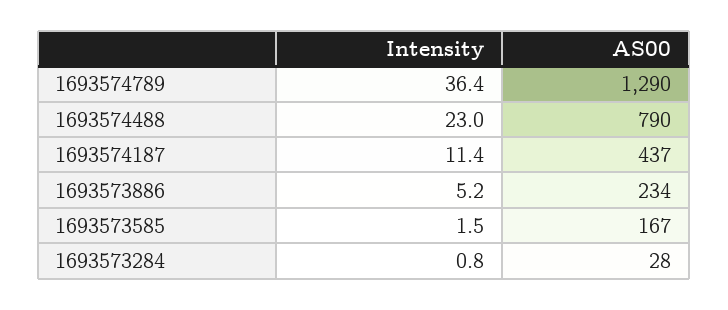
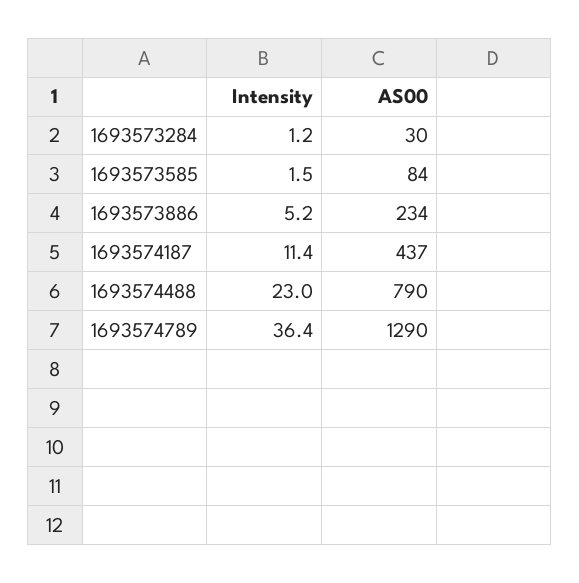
AS00, 1693573585: 167 -> 84
Intensity, 1693573284: 0.8 -> 1.2
AS00, 1693573284: 28 -> 30

